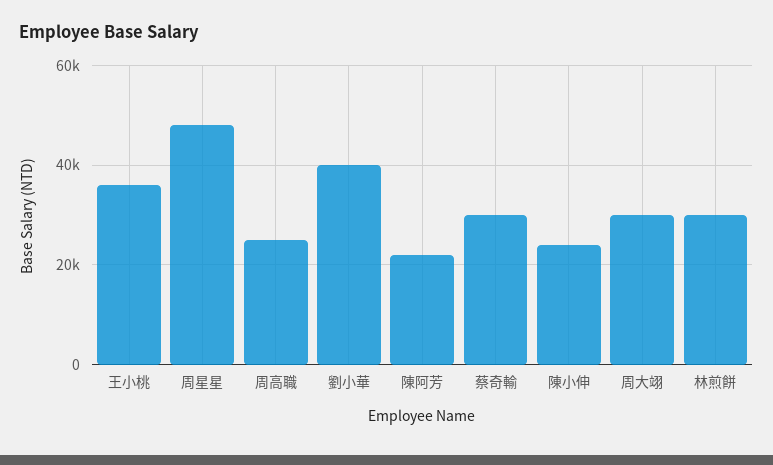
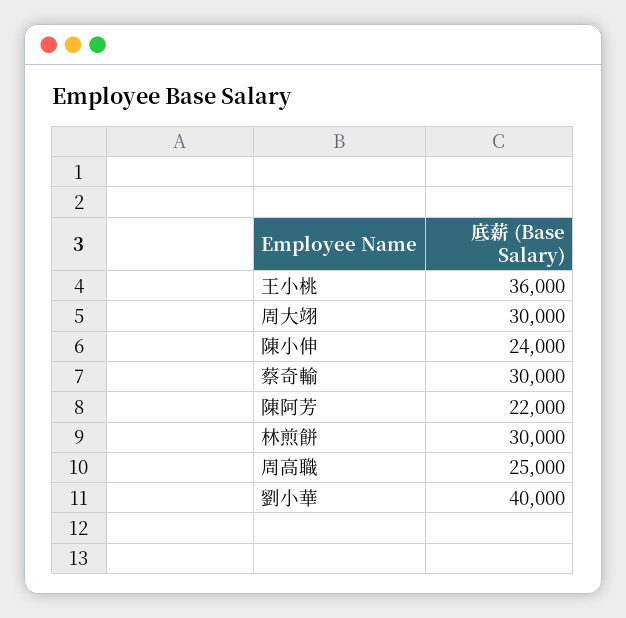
周星星: 48000 -> none

